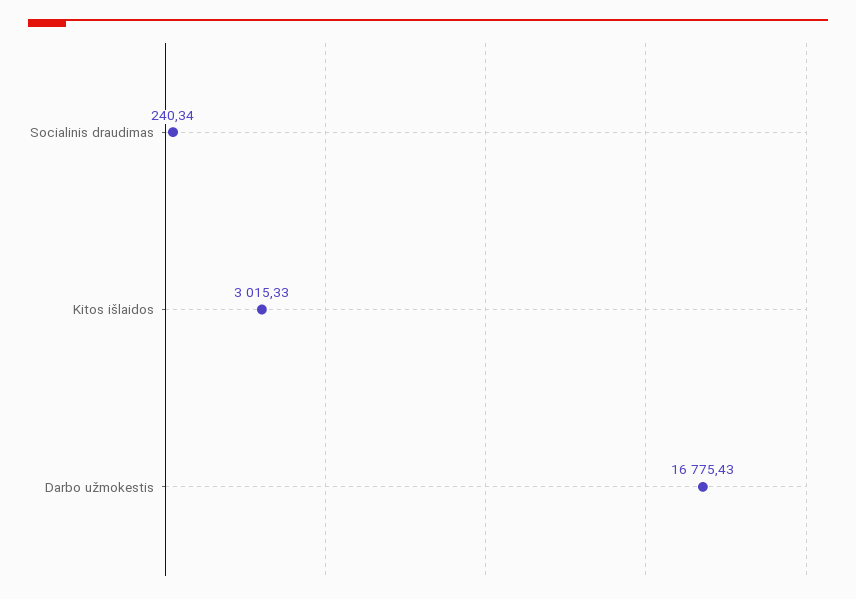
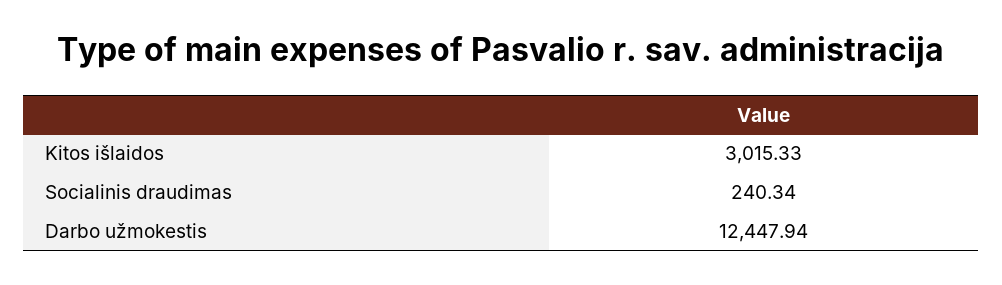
Darbo užmokestis: 16775.43 -> 12447.94

